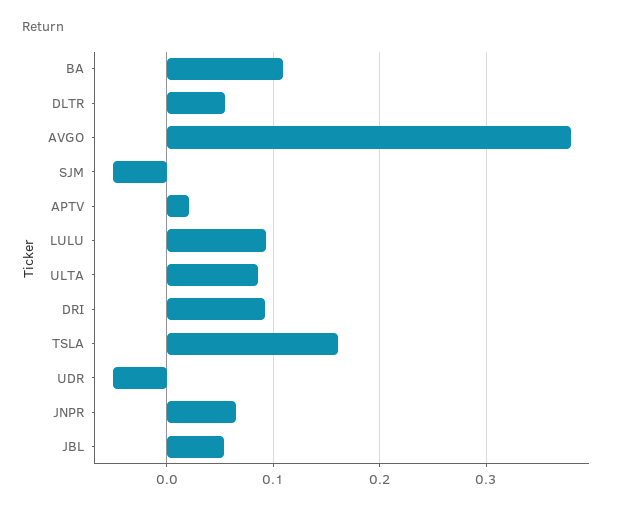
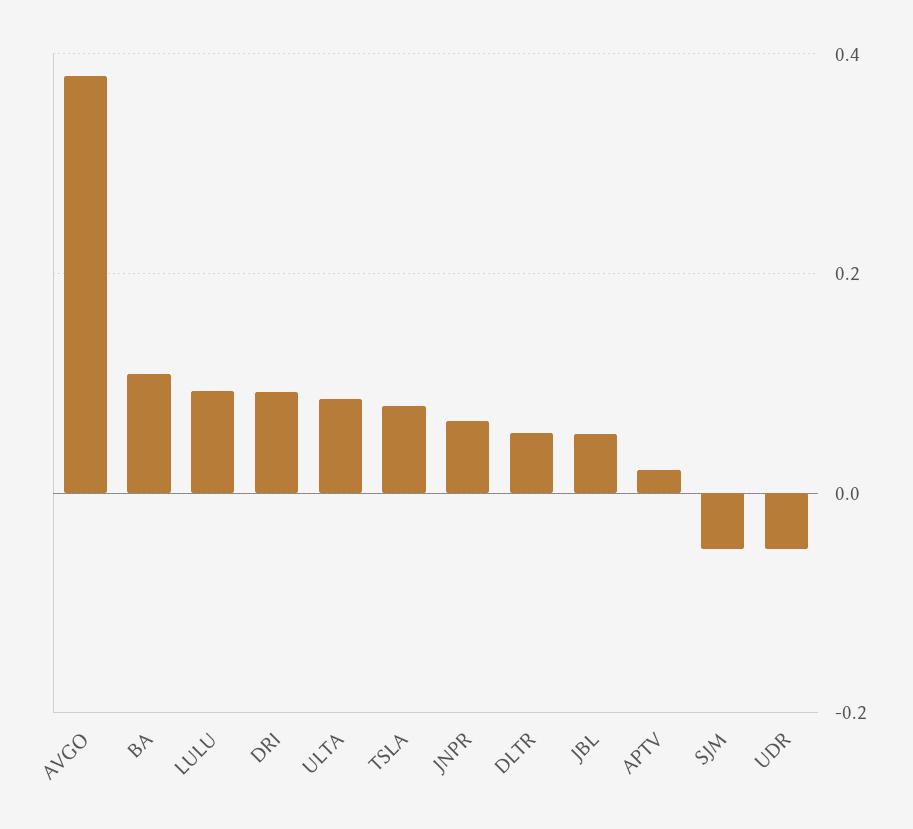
TSLA: 0.16 -> 0.08

